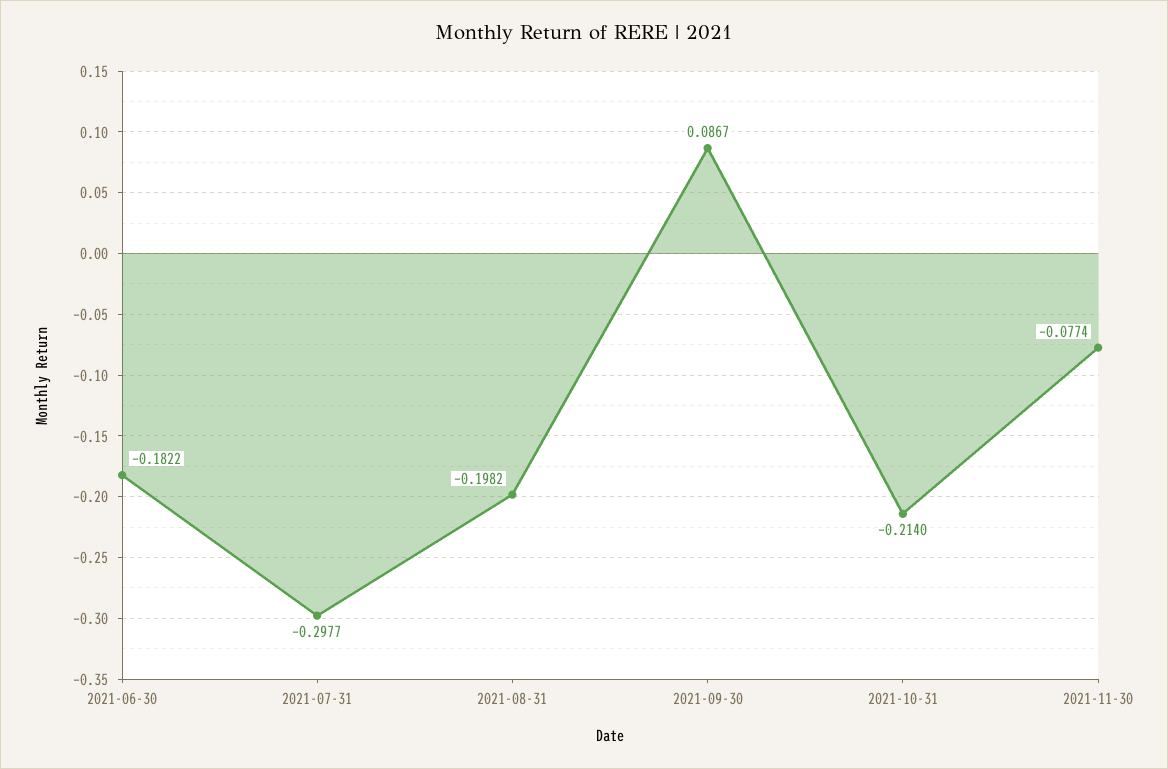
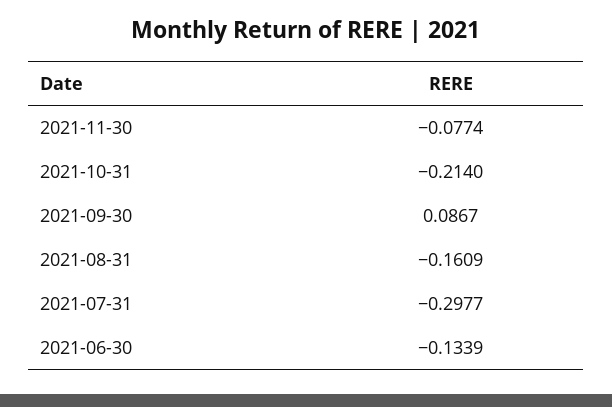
2021-06-30: -0.1822 -> -0.1339
2021-08-31: -0.1982 -> -0.1609

